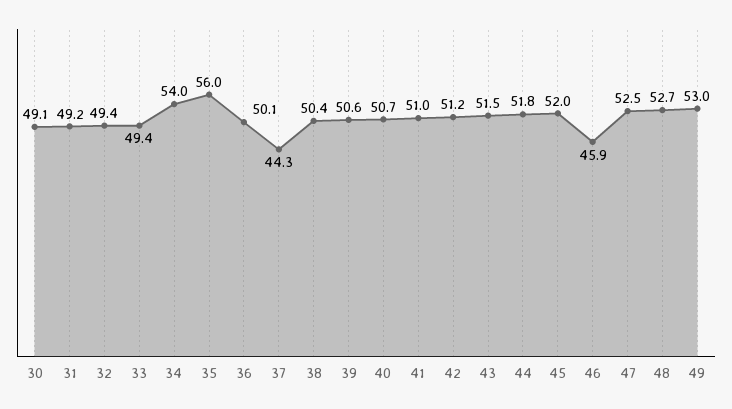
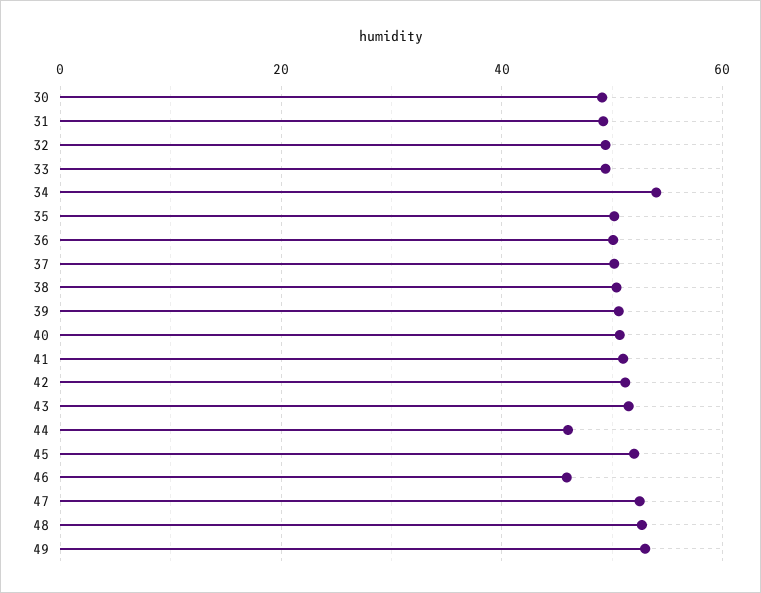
35: 56 -> 50
37: 44.3 -> 50
44: 51.8 -> 46

